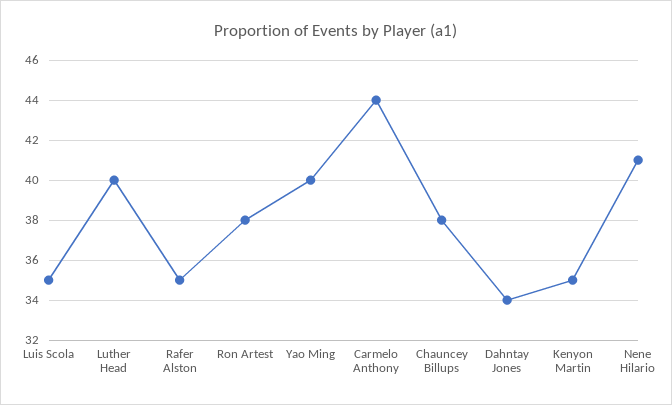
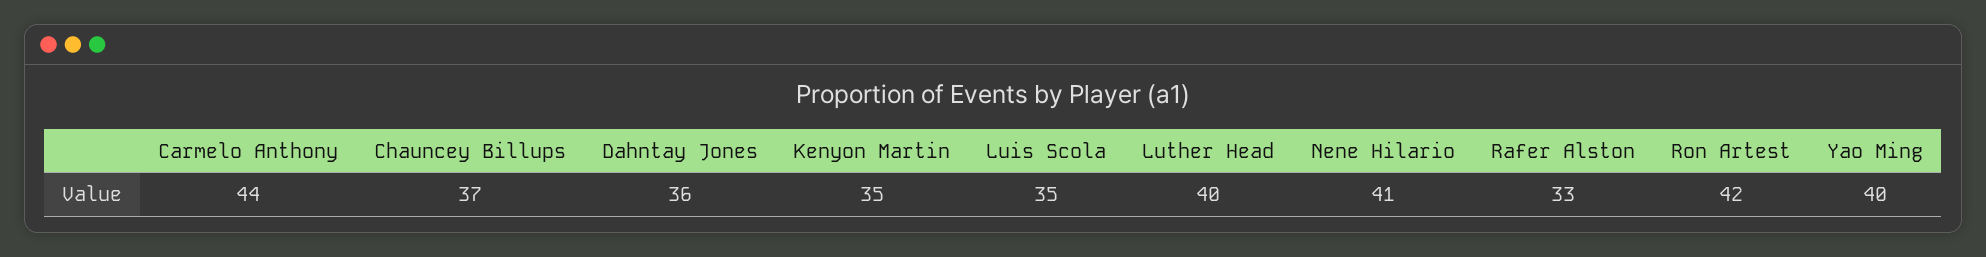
Rafer Alston: 35 -> 33
Ron Artest: 38 -> 42
Chauncey Billups: 38 -> 37
Dahntay Jones: 34 -> 36

